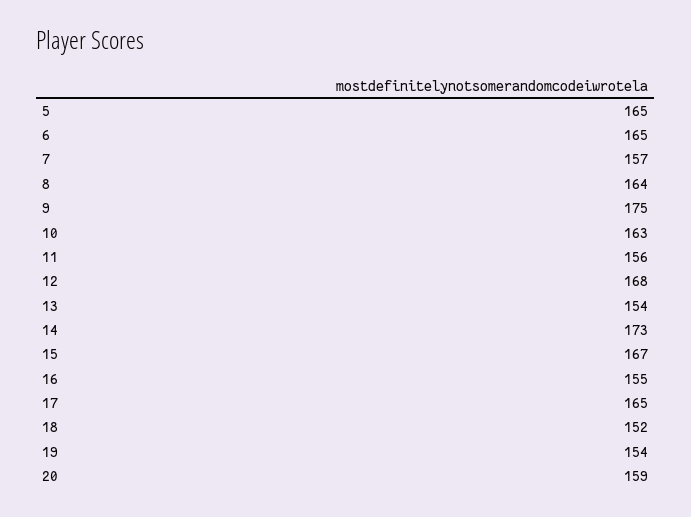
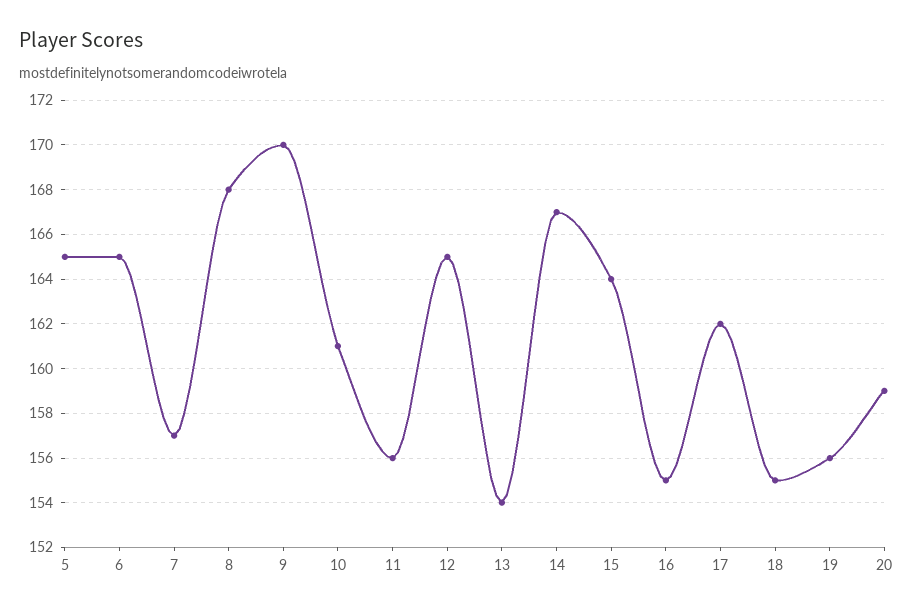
8: 164 -> 168
9: 175 -> 170
10: 163 -> 161
12: 168 -> 165
14: 173 -> 167
15: 167 -> 164
17: 165 -> 162
18: 152 -> 155
19: 154 -> 156

